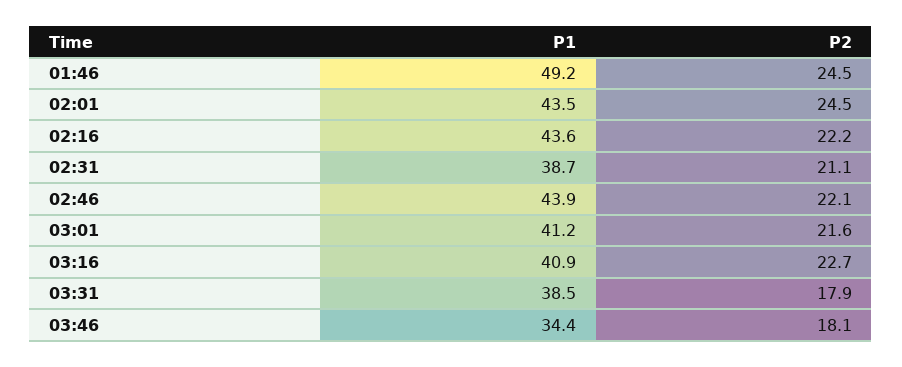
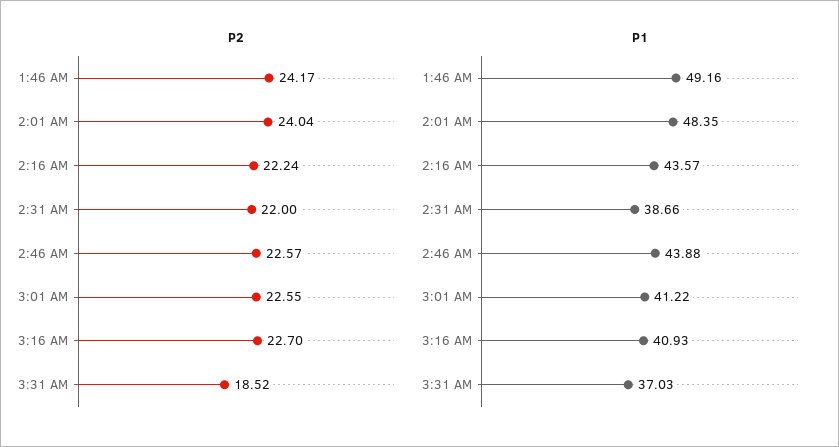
P2, 01:46: 24.5 -> 24.17
P1, 02:01: 43.5 -> 48.35
P2, 02:01: 24.5 -> 24.04
P2, 02:31: 21.1 -> 22
P2, 02:46: 22.1 -> 22.57
P2, 03:01: 21.6 -> 22.55
P1, 03:31: 38.5 -> 37.03
P2, 03:31: 17.9 -> 18.52
P1, 03:46: 34.4 -> none
P2, 03:46: 18.1 -> none

